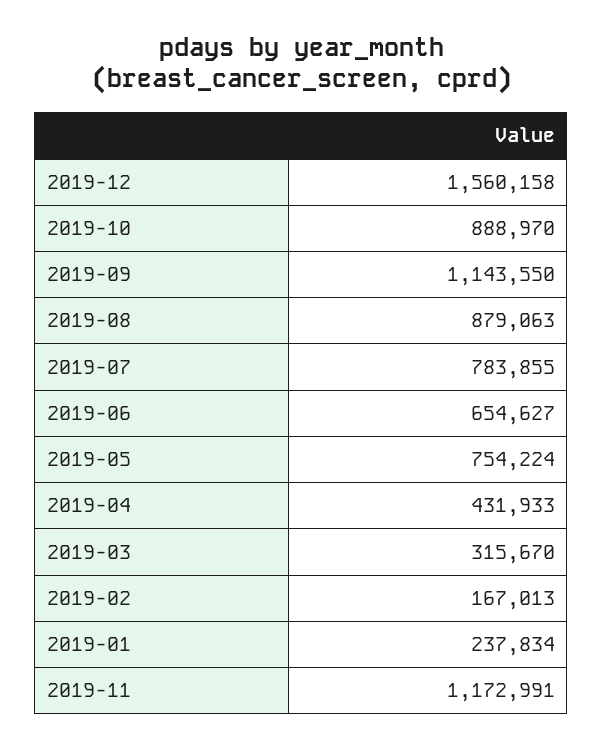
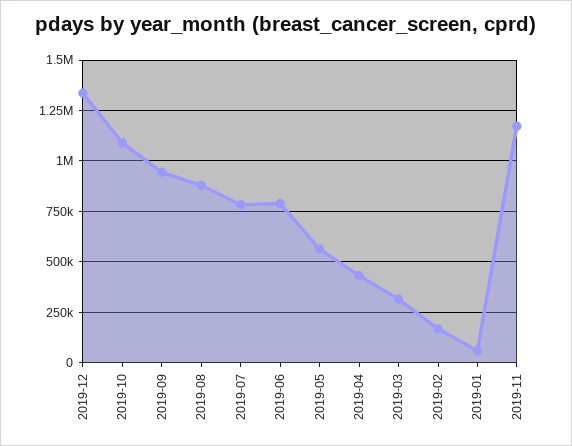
2019-12: 1560158 -> 1350000
2019-10: 888970 -> 1100000
2019-09: 1143550 -> 950000
2019-06: 654627 -> 800000
2019-05: 754224 -> 550000
2019-01: 237834 -> 50000

